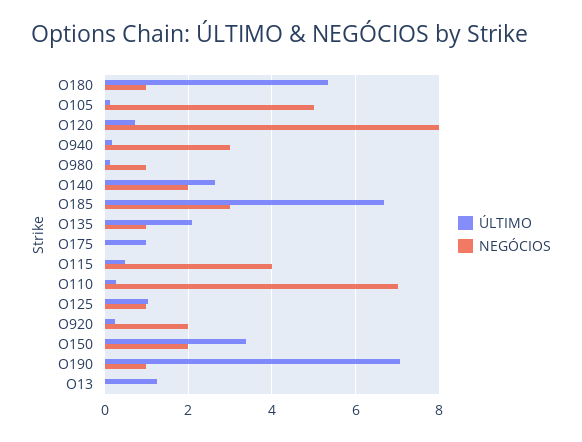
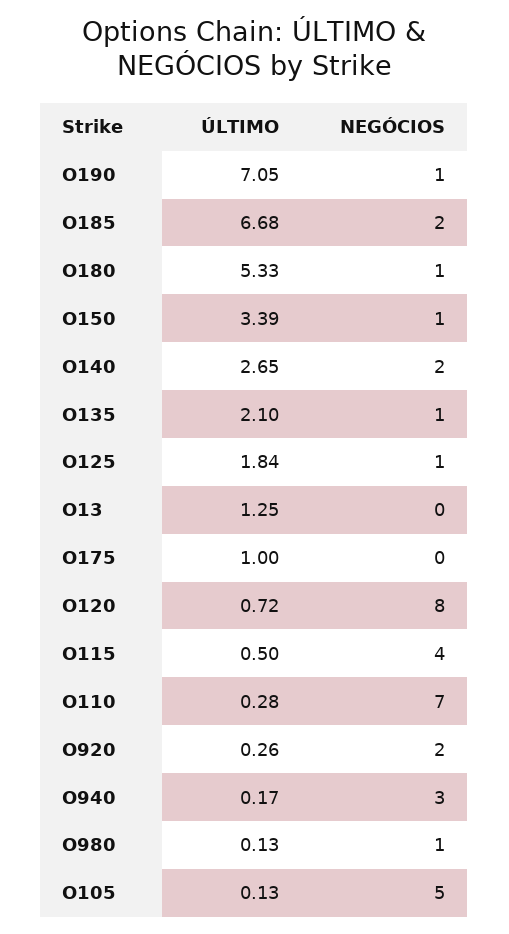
NEGÓCIOS, O185: 3 -> 2
ÚLTIMO, O125: 1 -> 1.84
NEGÓCIOS, O150: 2 -> 1

